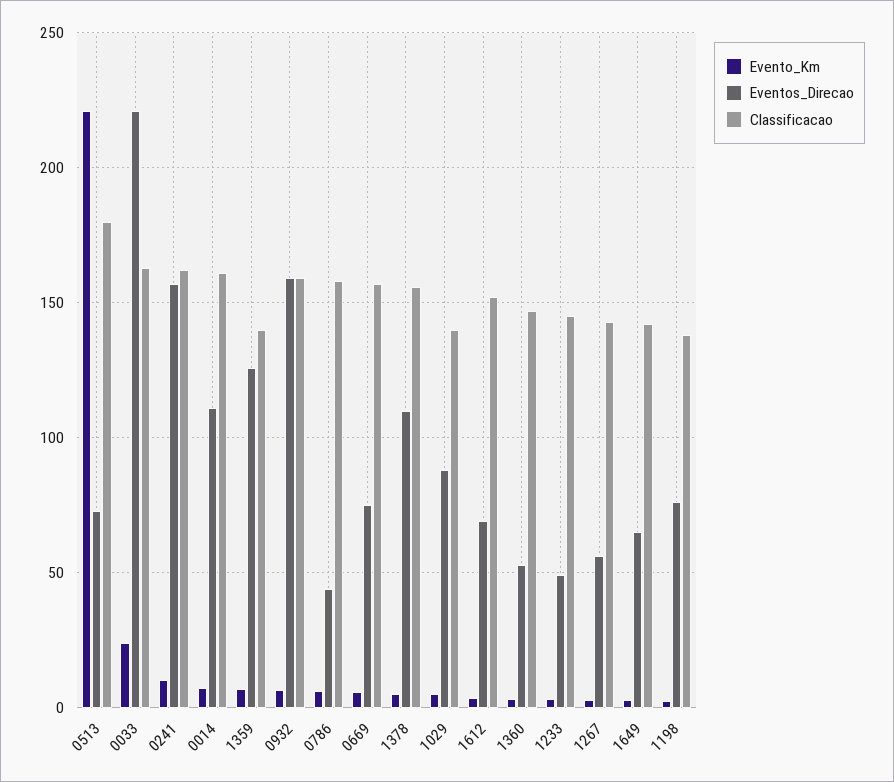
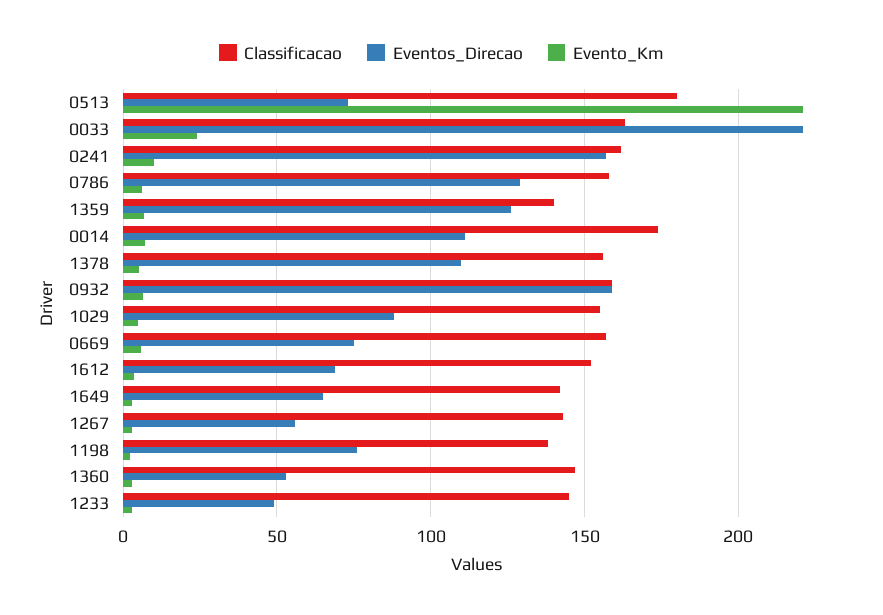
Classificacao, 0014: 160 -> 175
Eventos_Direcao, 0786: 45 -> 130
Classificacao, 1029: 140 -> 155

